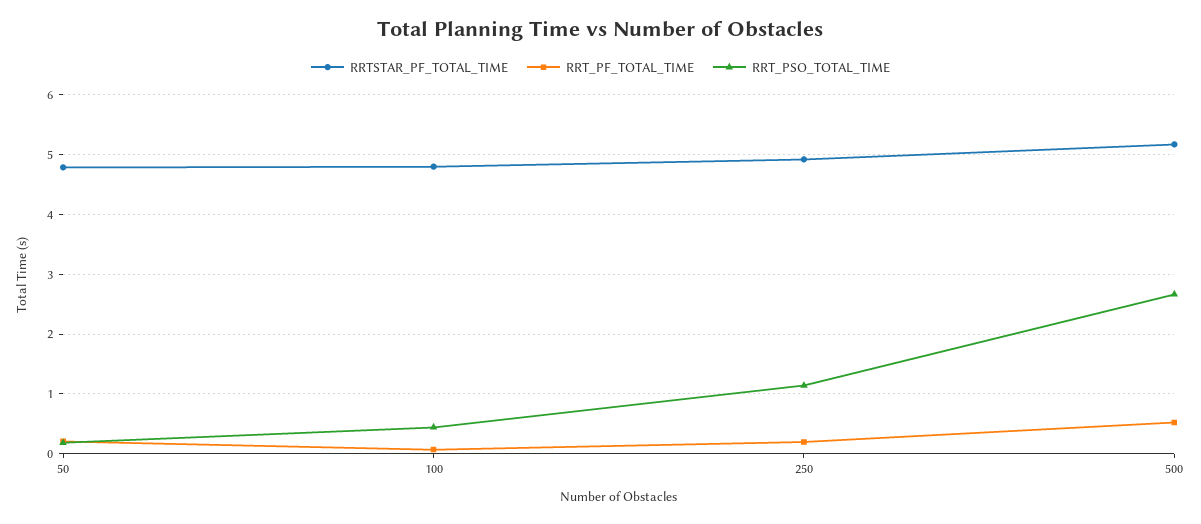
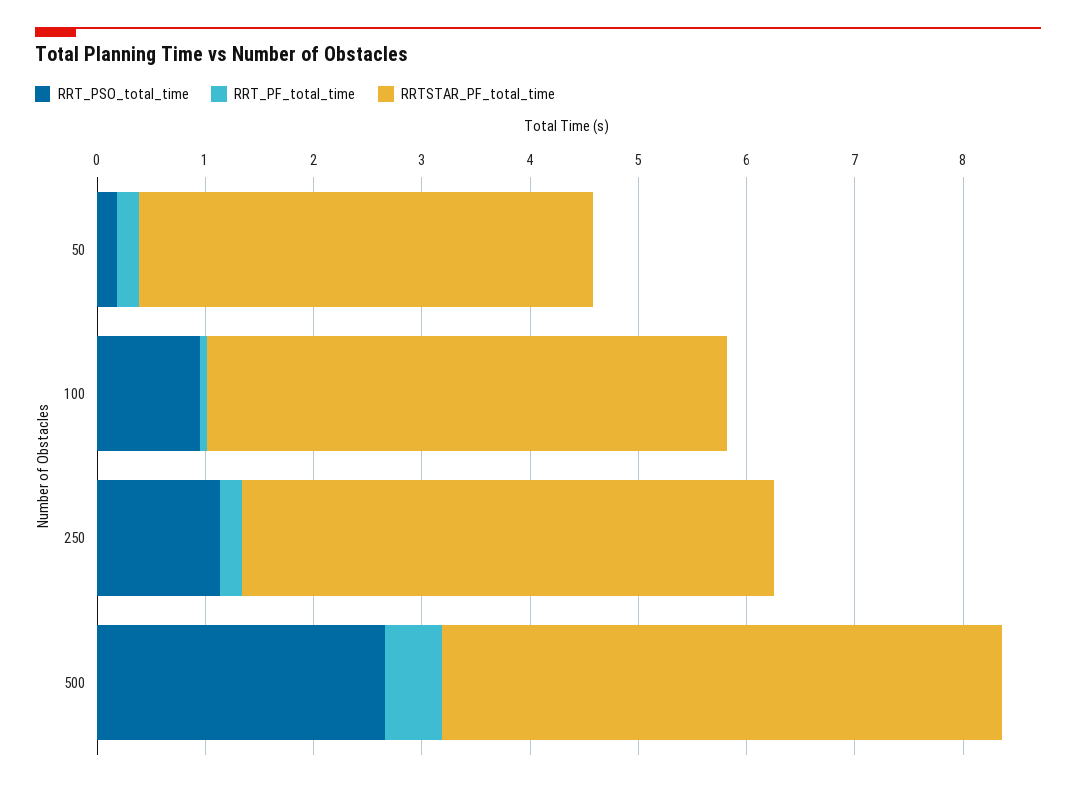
RRTSTAR_PF_TOTAL_TIME, 50: 4.8 -> 4.2
RRT_PSO_TOTAL_TIME, 100: 0.4 -> 1

